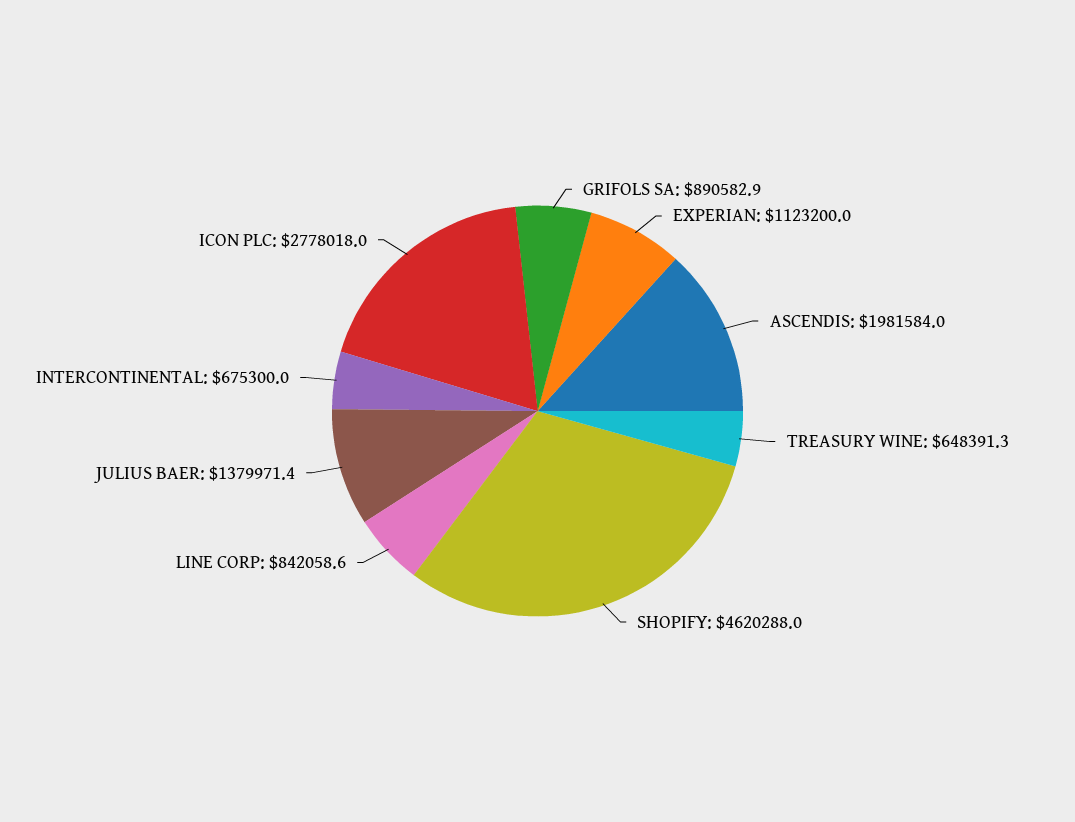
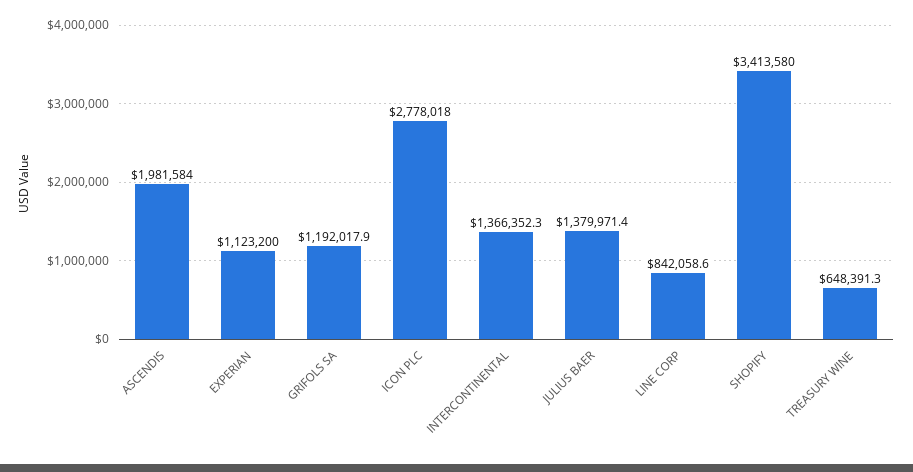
GRIFOLS SA: 890582.9 -> 1192017.9
SHOPIFY: 4620288 -> 3413580
INTERCONTINENTAL: 675300 -> 1366352.3

